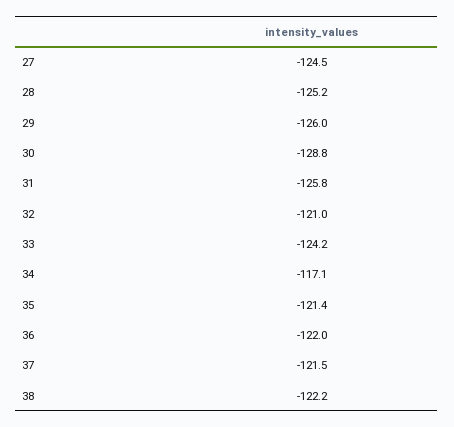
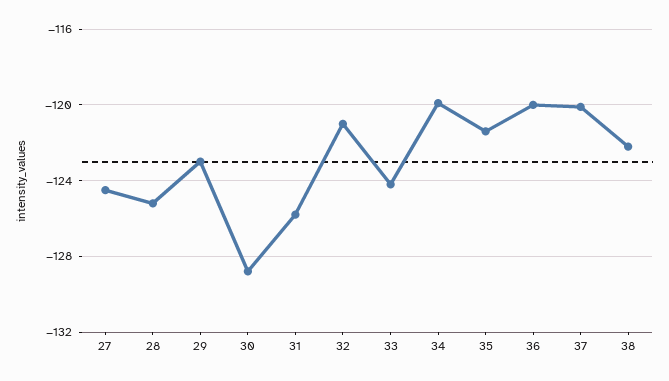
29: -126 -> -123
34: -117.1 -> -120
36: -122 -> -120
37: -121.5 -> -120

